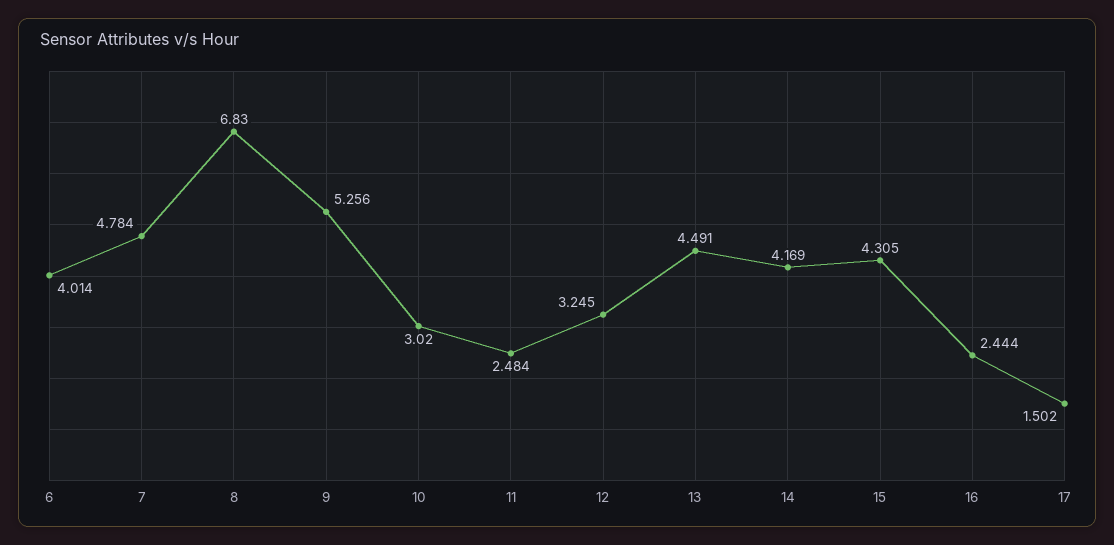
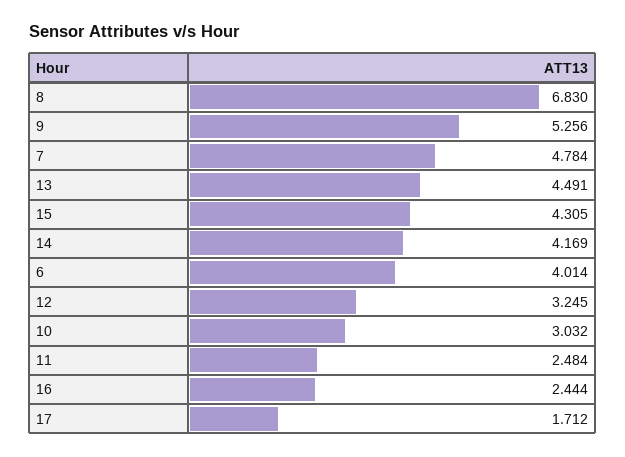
10: 3.02 -> 3.032
17: 1.502 -> 1.712

